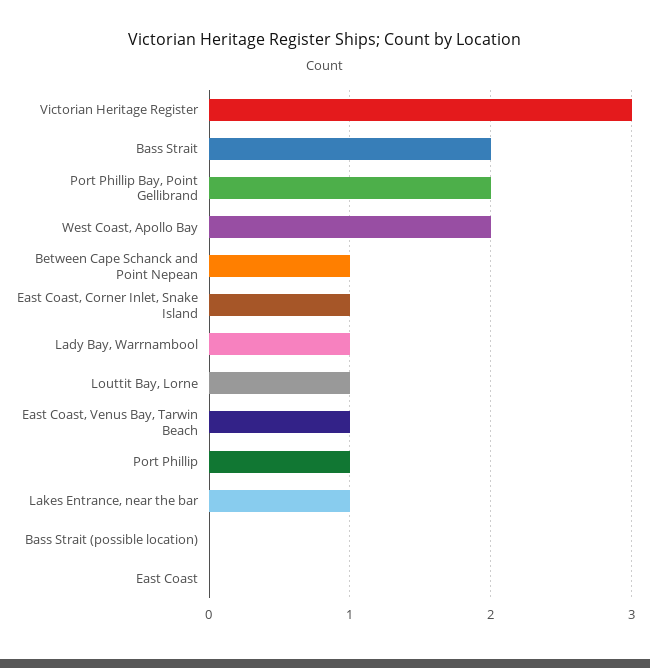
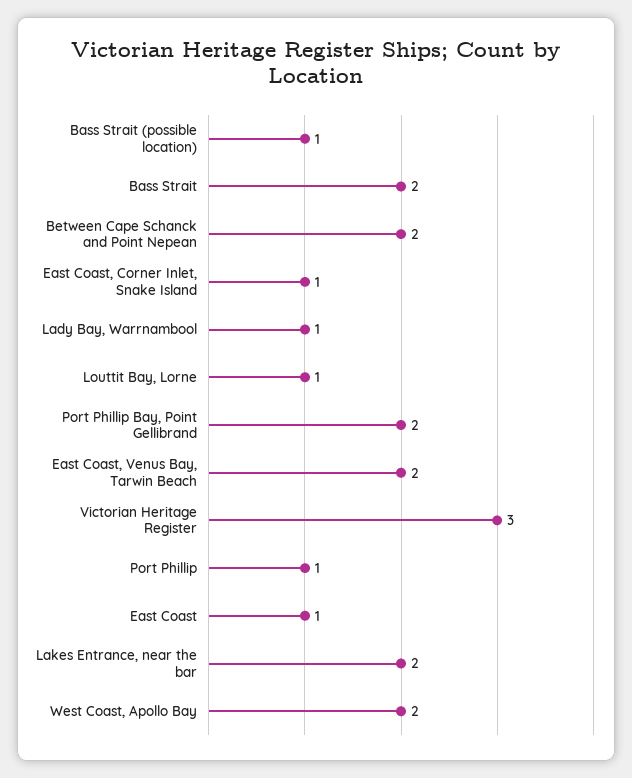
Between Cape Schanck and Point Nepean: 1 -> 2
East Coast, Venus Bay, Tarwin Beach: 1 -> 2
Lakes Entrance, near the bar: 1 -> 2
Bass Strait (possible location): 0 -> 1
East Coast: 0 -> 1

